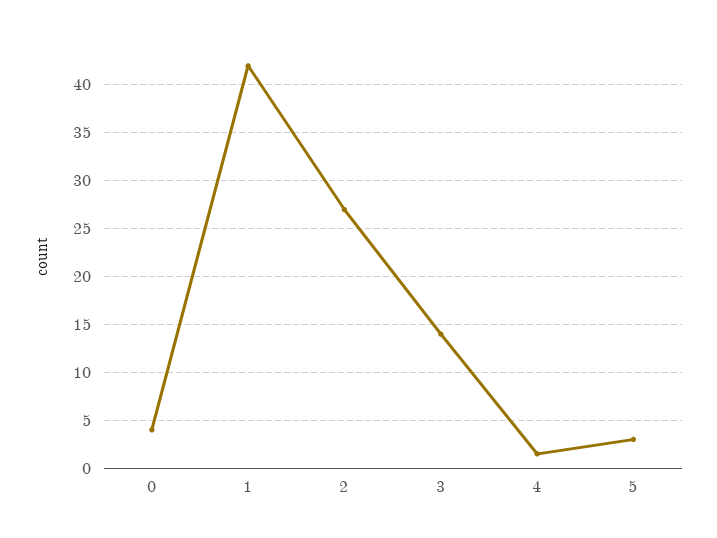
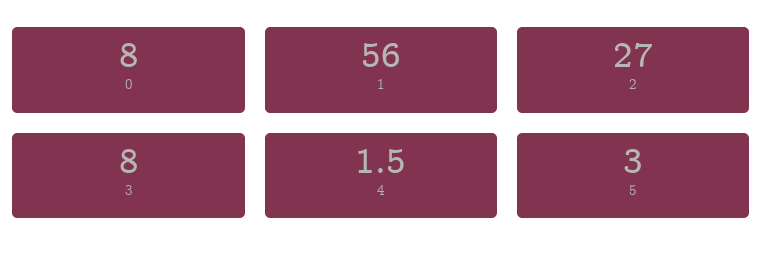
0: 4 -> 8
1: 42 -> 56
3: 14 -> 8

